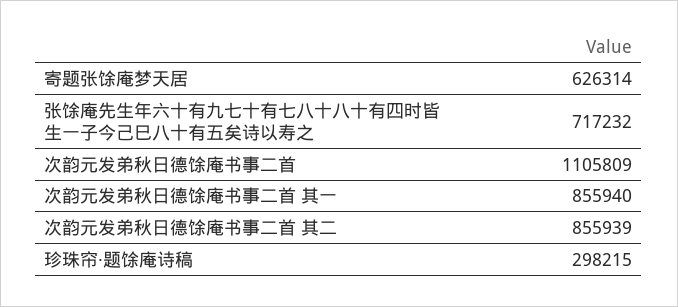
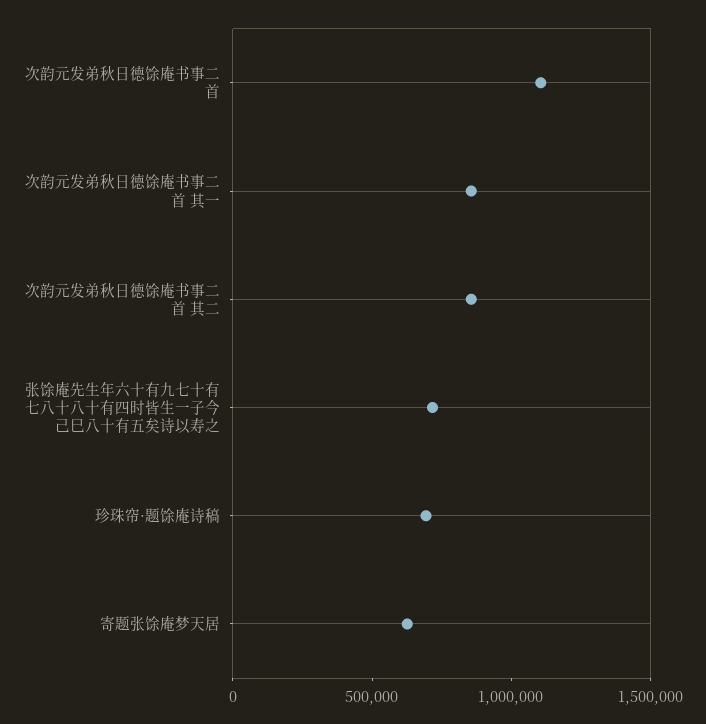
珍珠帘·题馀庵诗稿: 298215 -> 700000

